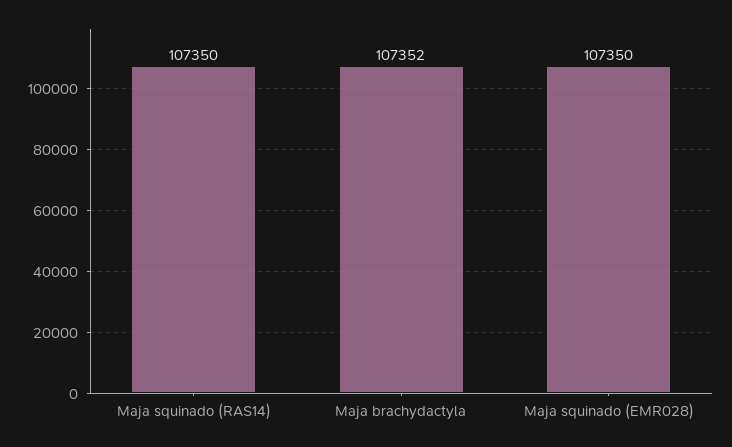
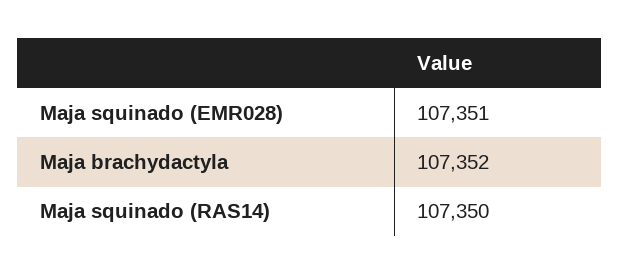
Maja squinado (EMR028): 107350 -> 107351

